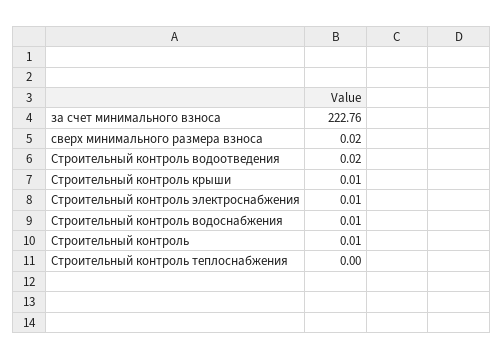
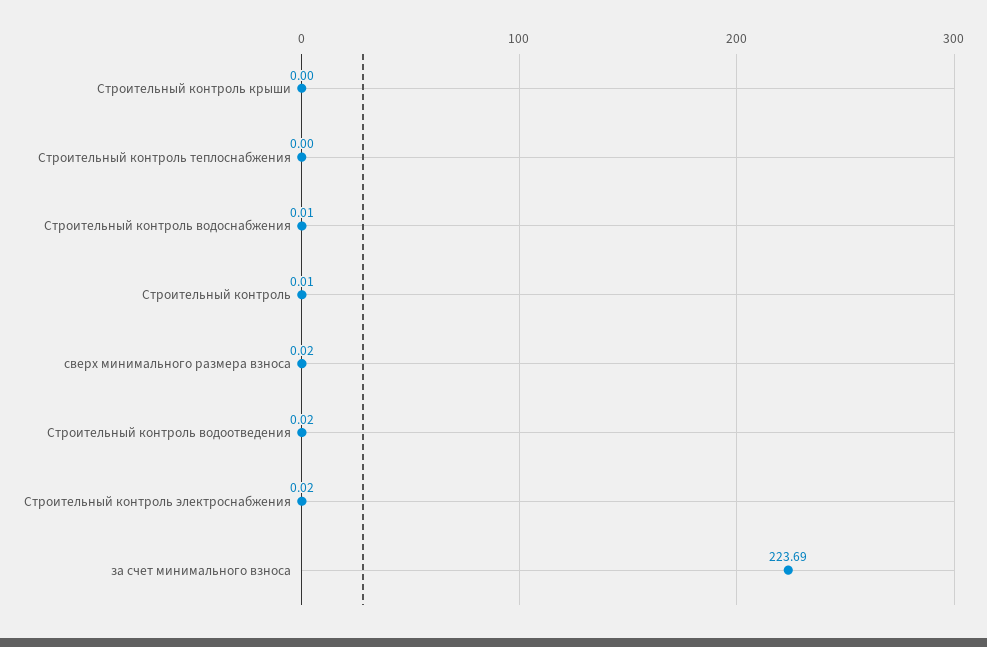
за счет минимального взноса: 222.76 -> 223.69
Строительный контроль крыши: 0.01 -> 0
Строительный контроль электроснабжения: 0.01 -> 0.02

